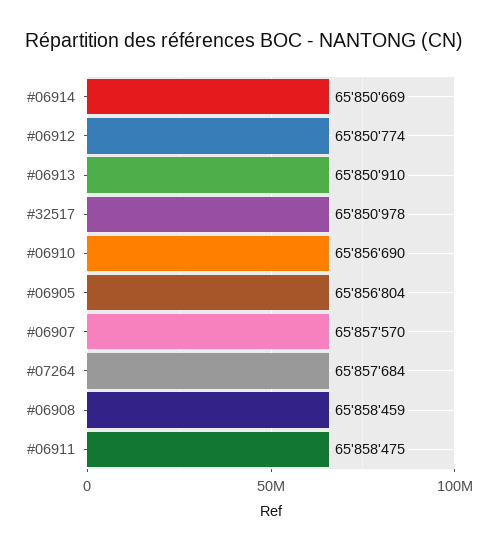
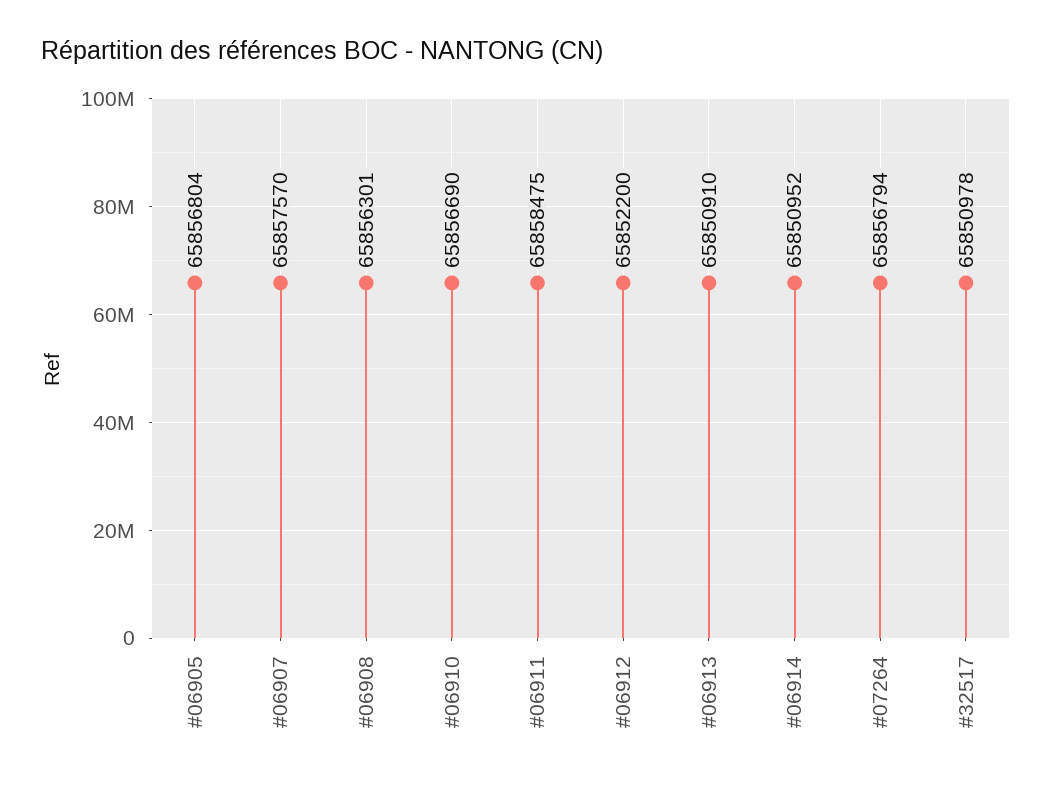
#06914: 65850669 -> 65850952
#06912: 65850774 -> 65852200
#07264: 65857684 -> 65856794
#06908: 65858459 -> 65856301

